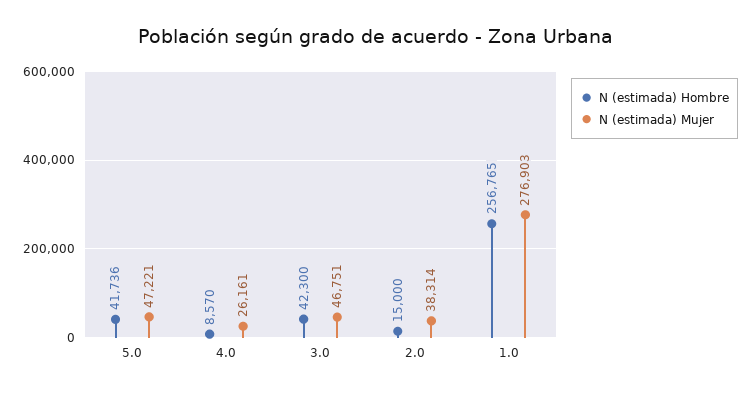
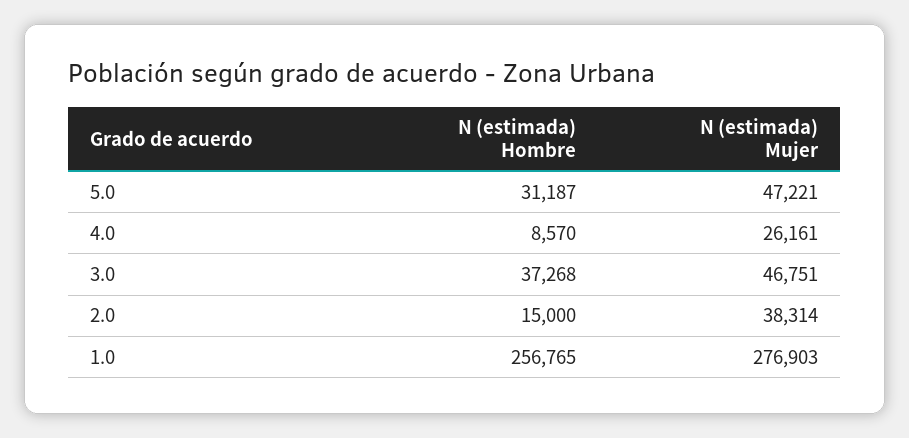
N (estimada) Hombre, 5.0: 41736 -> 31187
N (estimada) Hombre, 3.0: 42300 -> 37268

